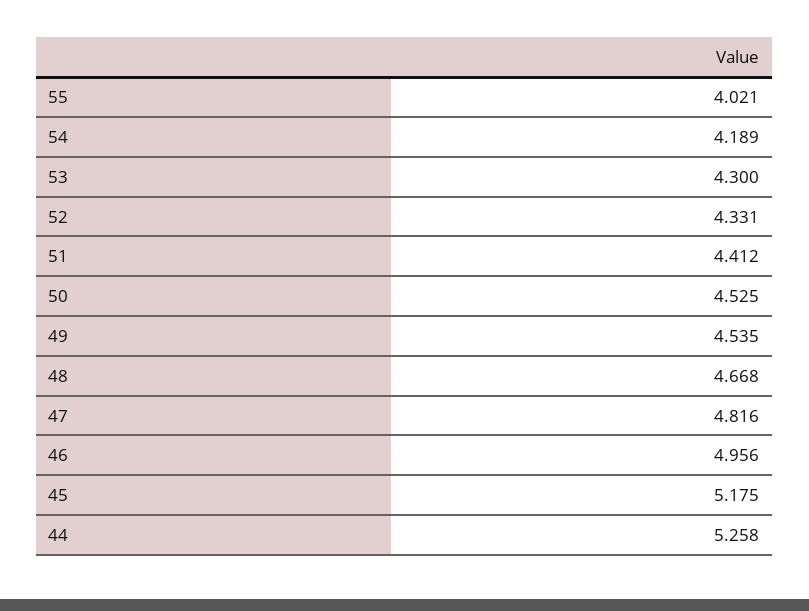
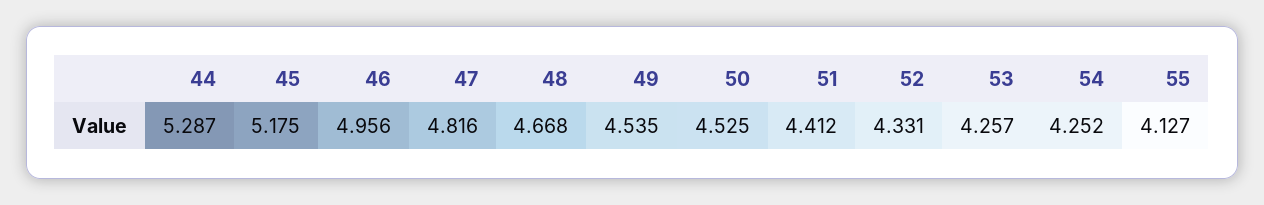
55: 4.021 -> 4.127
54: 4.189 -> 4.252
53: 4.3 -> 4.257
44: 5.258 -> 5.287

